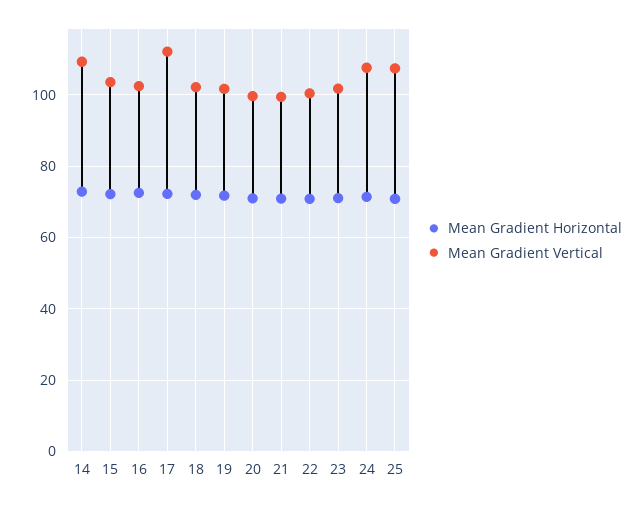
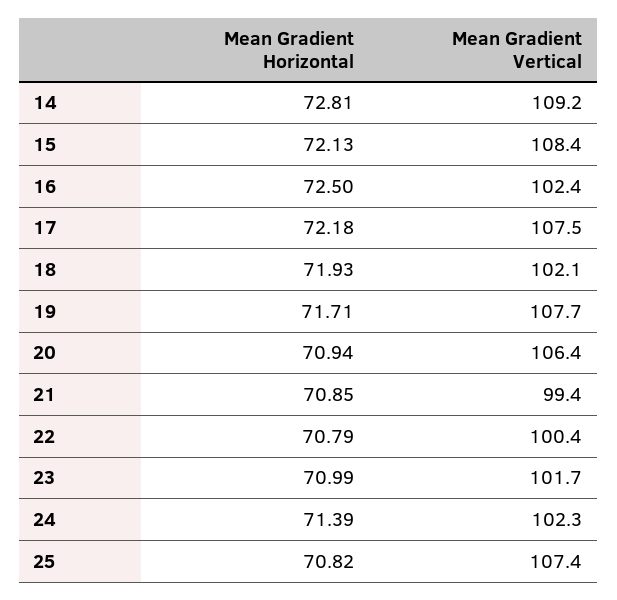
Mean Gradient Vertical, 15: 104 -> 108.4
Mean Gradient Vertical, 17: 112 -> 107.5
Mean Gradient Vertical, 19: 102 -> 107.7
Mean Gradient Vertical, 20: 100 -> 106.4
Mean Gradient Vertical, 24: 108 -> 102.3

